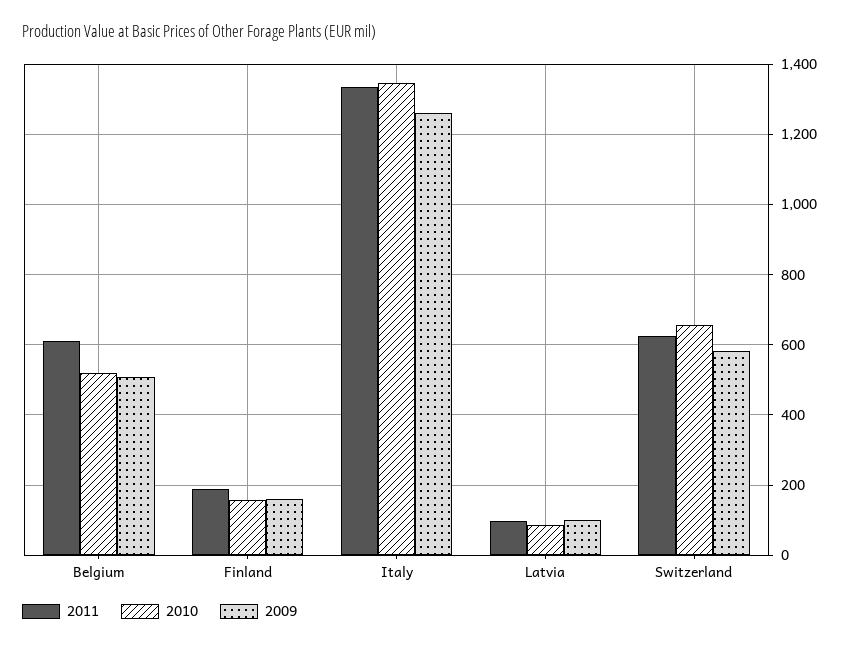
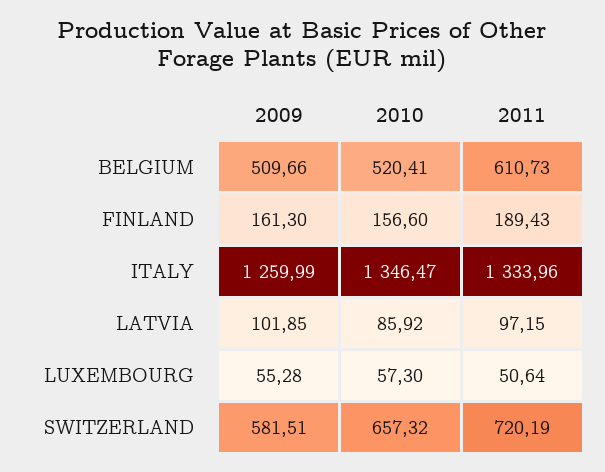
2011, Switzerland: 620 -> 720.19
2009, LUXEMBOURG: none -> 55.28
2010, LUXEMBOURG: none -> 57.3
2011, LUXEMBOURG: none -> 50.64

